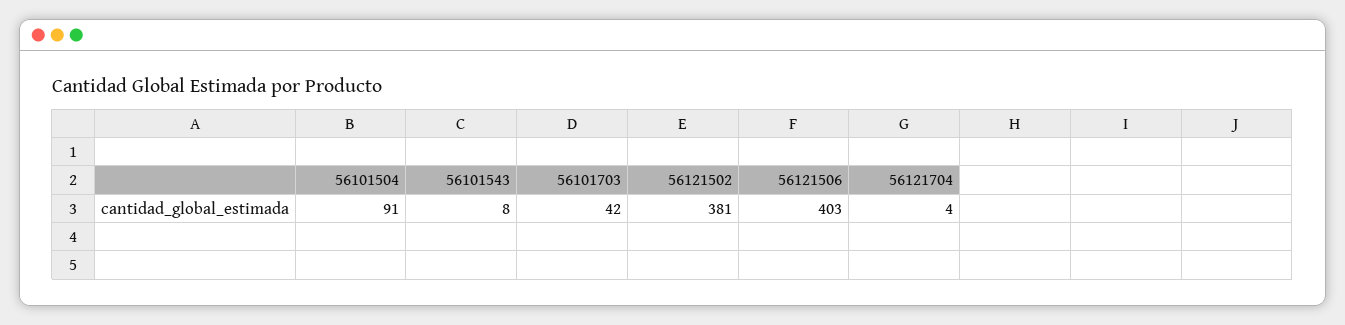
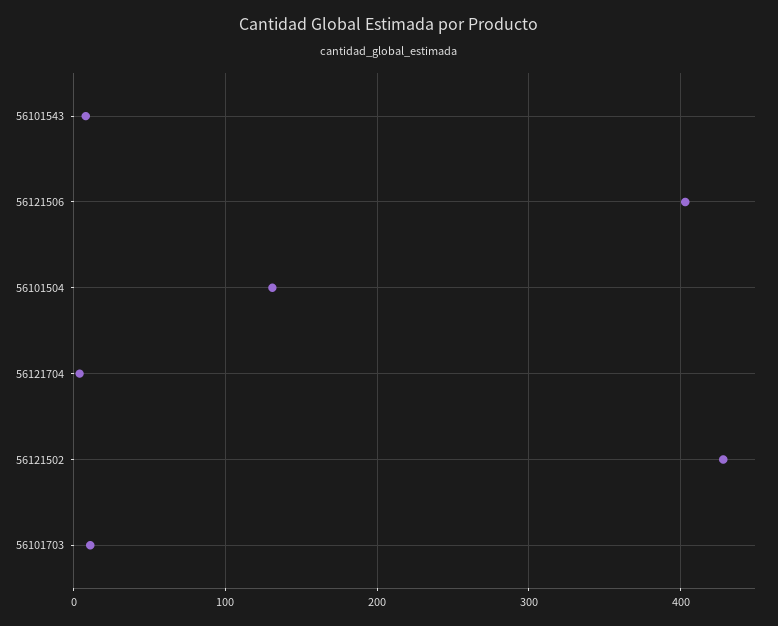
56101504: 91 -> 130
56101703: 42 -> 10
56121502: 381 -> 430

